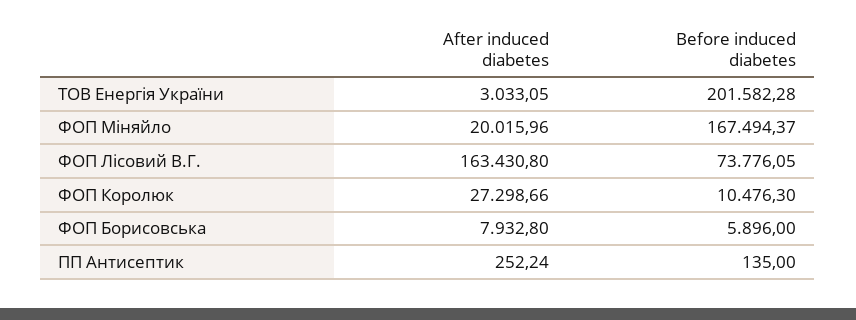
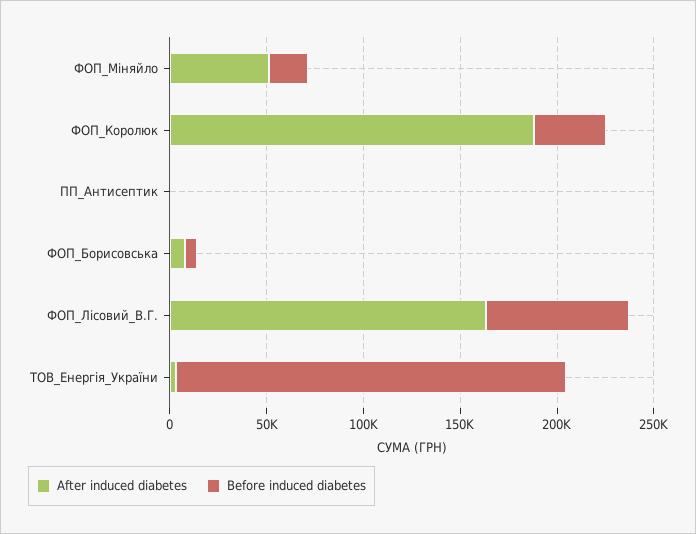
After induced diabetes, ФОП Міняйло: 20015.96 -> 50000
Before induced diabetes, ФОП Міняйло: 167494.37 -> 20000
After induced diabetes, ФОП Королюк: 27298.66 -> 190000
Before induced diabetes, ФОП Королюк: 10476.3 -> 40000

